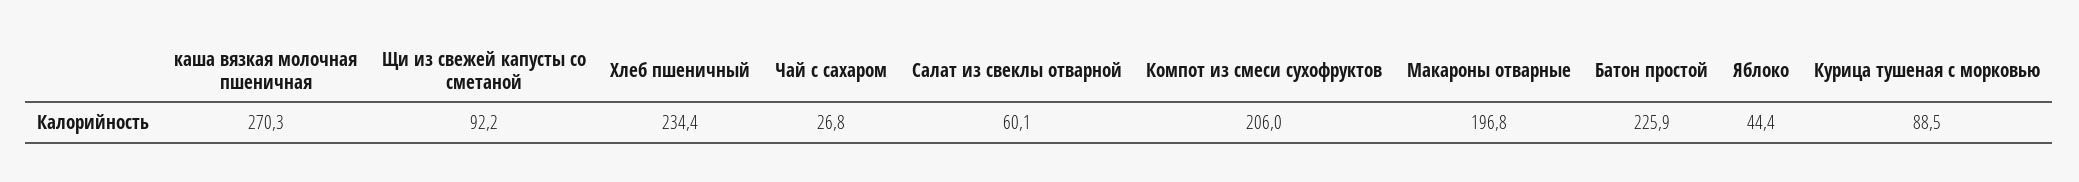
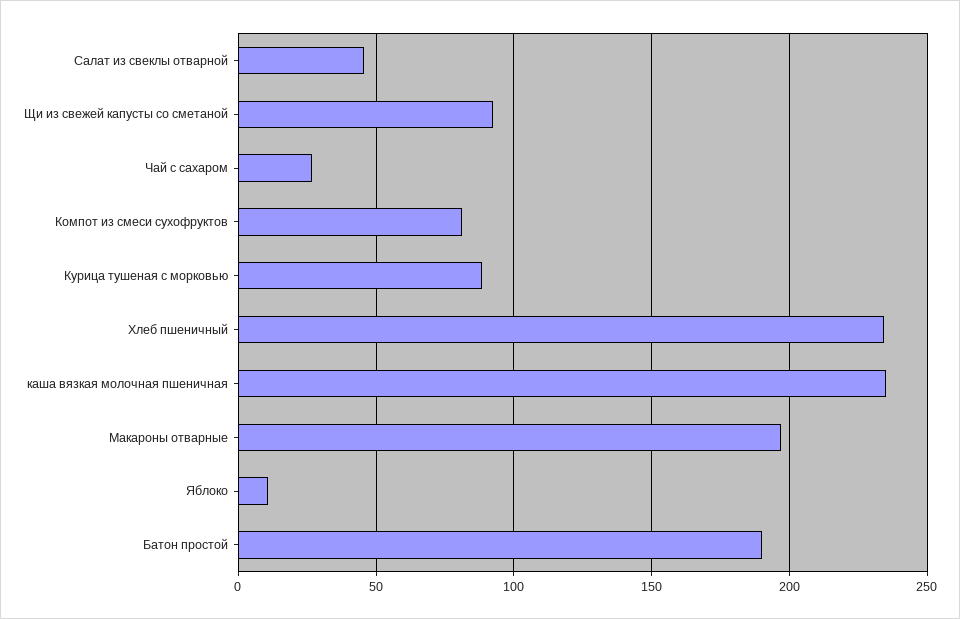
каша вязкая молочная пшеничная: 270.3 -> 235
Салат из свеклы отварной: 60.1 -> 45
Компот из смеси сухофруктов: 206 -> 80
Батон простой: 225.9 -> 190
Яблоко: 44.4 -> 10

